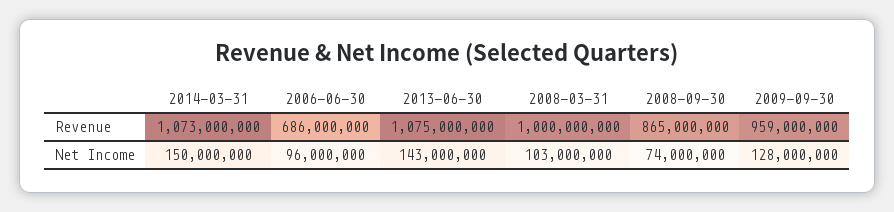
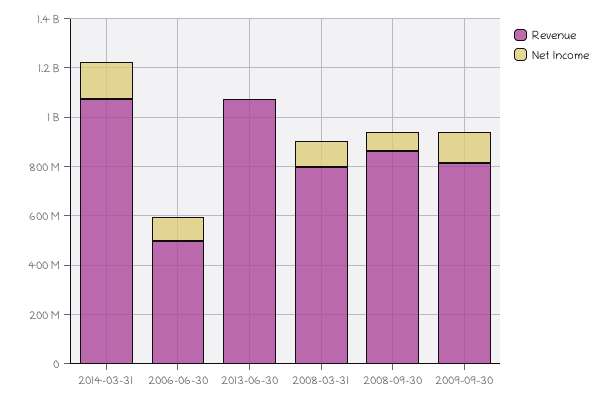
Revenue, 2006-06-30: 686000000 -> 500000000
Revenue, 2008-03-31: 1000000000 -> 800000000
Revenue, 2009-09-30: 959000000 -> 800000000
Net Income, 2013-06-30: 143000000 -> 0

